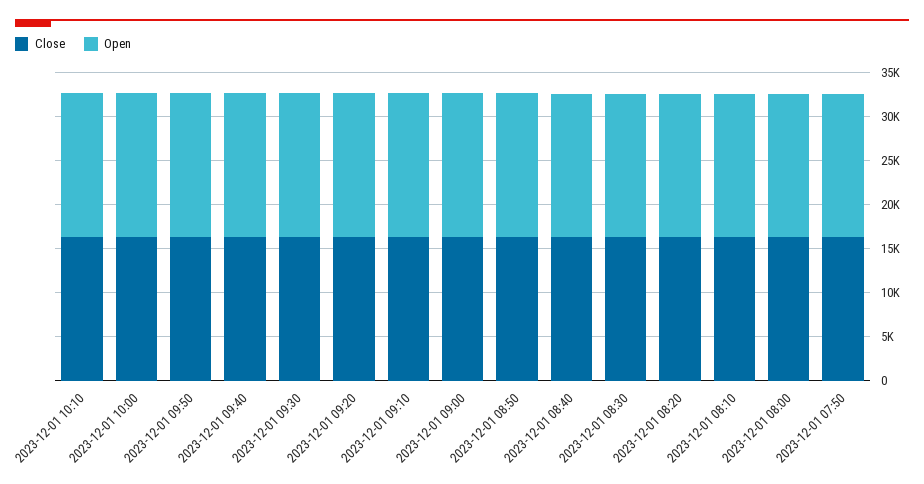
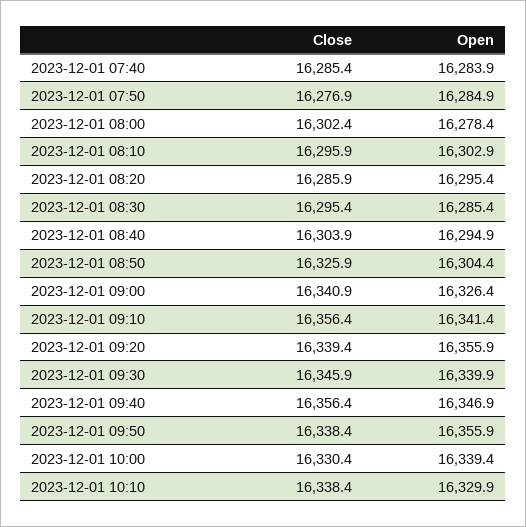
Close, 2023-12-01 07:40: none -> 16285.4
Open, 2023-12-01 07:40: none -> 16283.9

